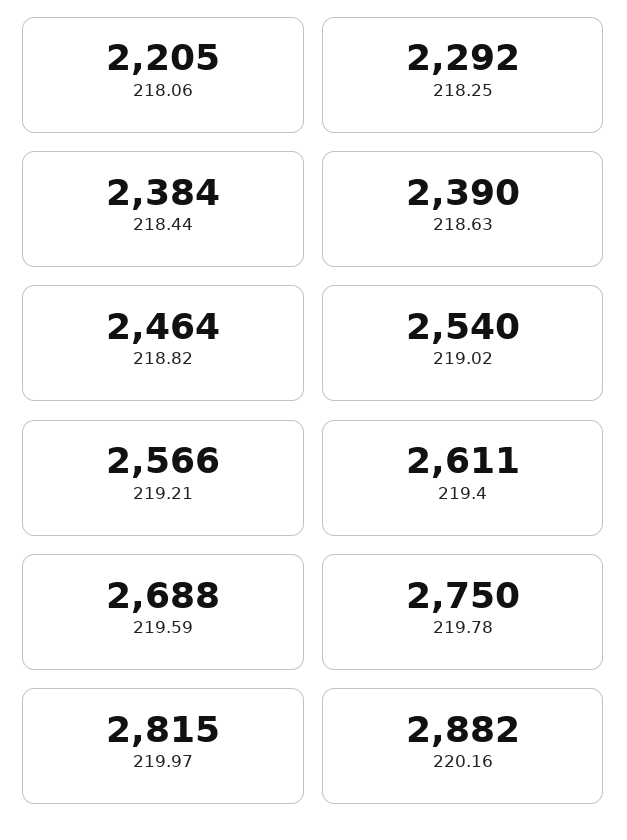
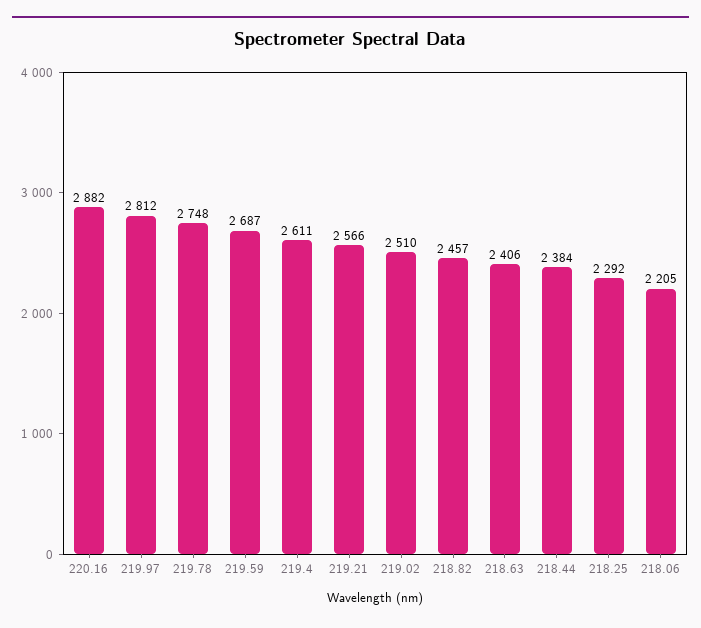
218.63: 2390 -> 2406
218.82: 2464 -> 2457
219.02: 2540 -> 2510
219.59: 2688 -> 2687
219.78: 2750 -> 2748
219.97: 2815 -> 2812

